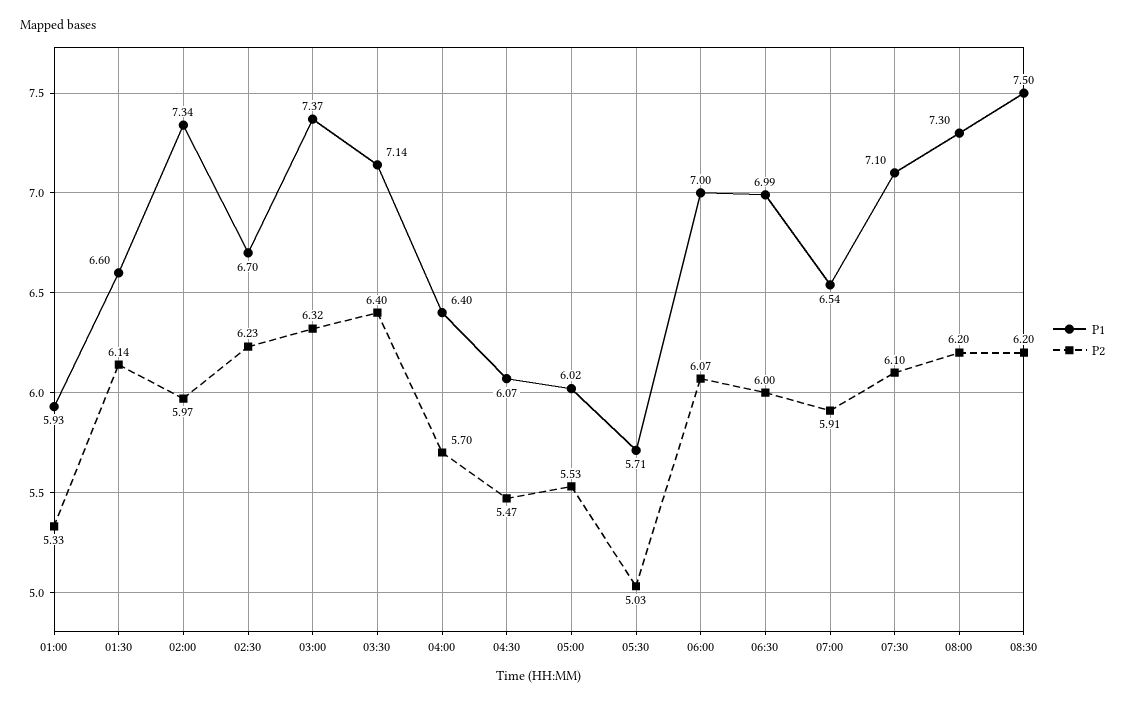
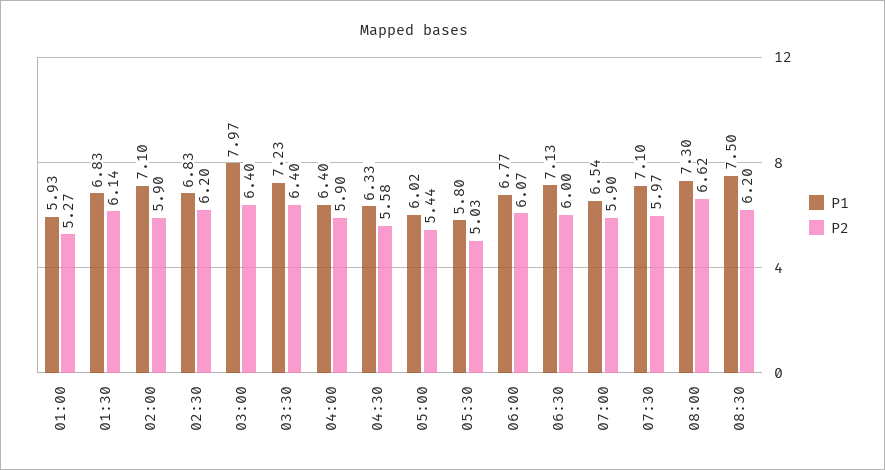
P2, 01:00: 5.33 -> 5.27
P1, 01:30: 6.6 -> 6.83
P1, 02:00: 7.34 -> 7.1
P2, 02:00: 5.97 -> 5.9
P1, 02:30: 6.7 -> 6.83
P2, 02:30: 6.23 -> 6.2
P1, 03:00: 7.37 -> 7.97
P2, 03:00: 6.32 -> 6.4
P1, 03:30: 7.14 -> 7.23
P2, 04:00: 5.7 -> 5.9
P1, 04:30: 6.07 -> 6.33
P2, 04:30: 5.47 -> 5.58
P2, 05:00: 5.53 -> 5.44
P1, 05:30: 5.71 -> 5.8
P1, 06:00: 7 -> 6.77
P1, 06:30: 6.99 -> 7.13
P2, 07:00: 5.91 -> 5.9
P2, 07:30: 6.1 -> 5.97
P2, 08:00: 6.2 -> 6.62

